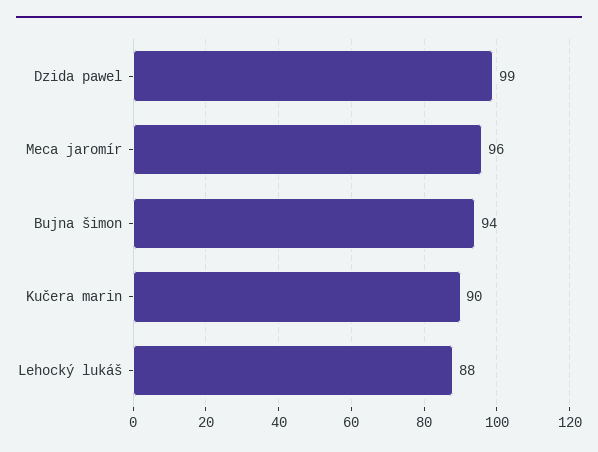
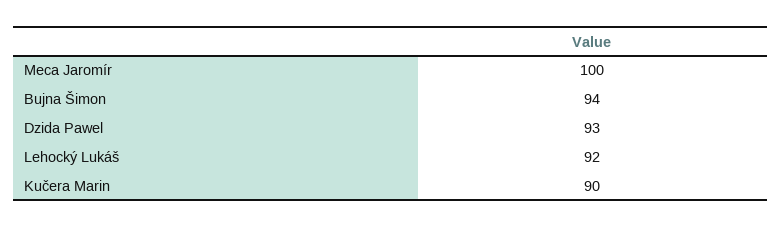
Dzida pawel: 99 -> 93
Meca jaromír: 96 -> 100
Lehocký lukáš: 88 -> 92

